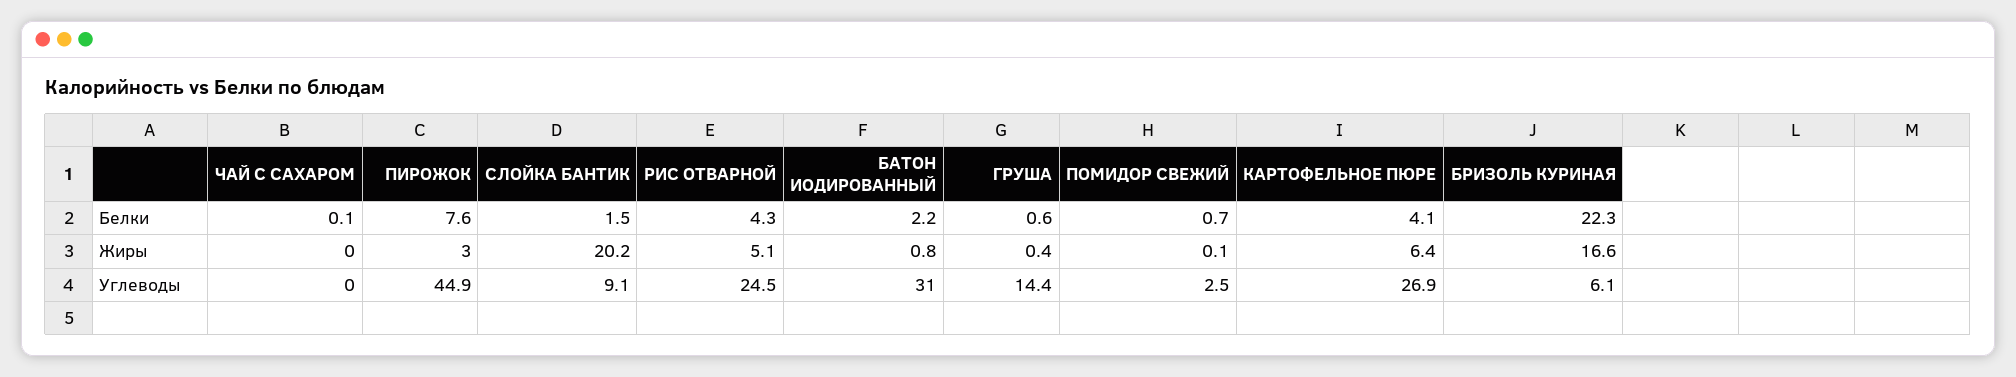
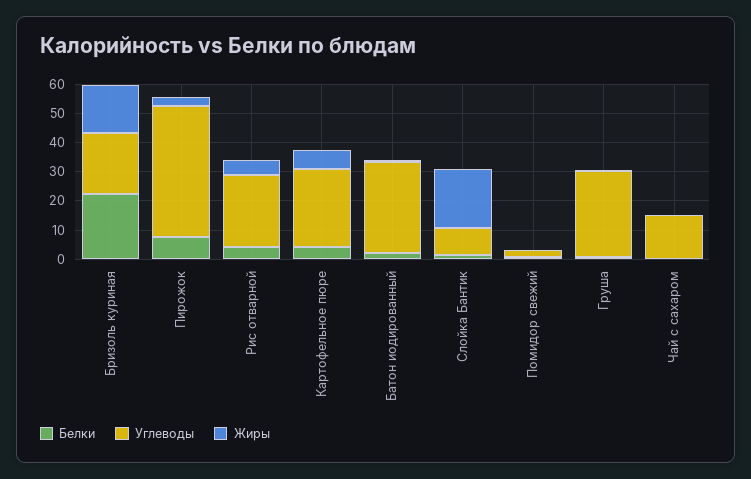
Углеводы, ЧАЙ С САХАРОМ: 0 -> 15
Углеводы, ГРУША: 14.4 -> 30
Углеводы, БРИЗОЛЬ КУРИНАЯ: 6.1 -> 20

